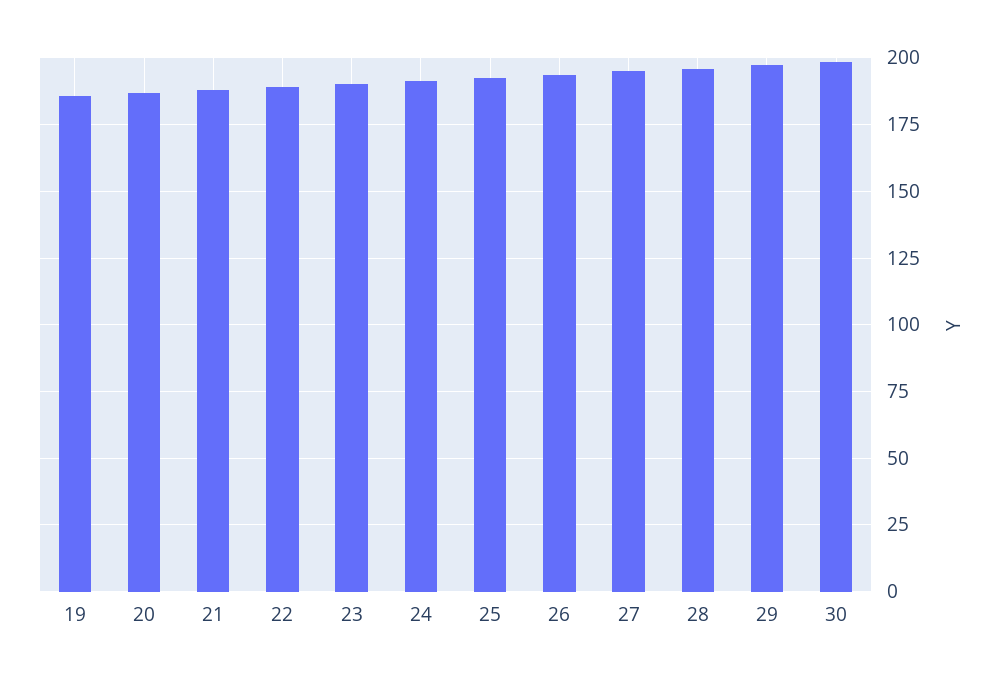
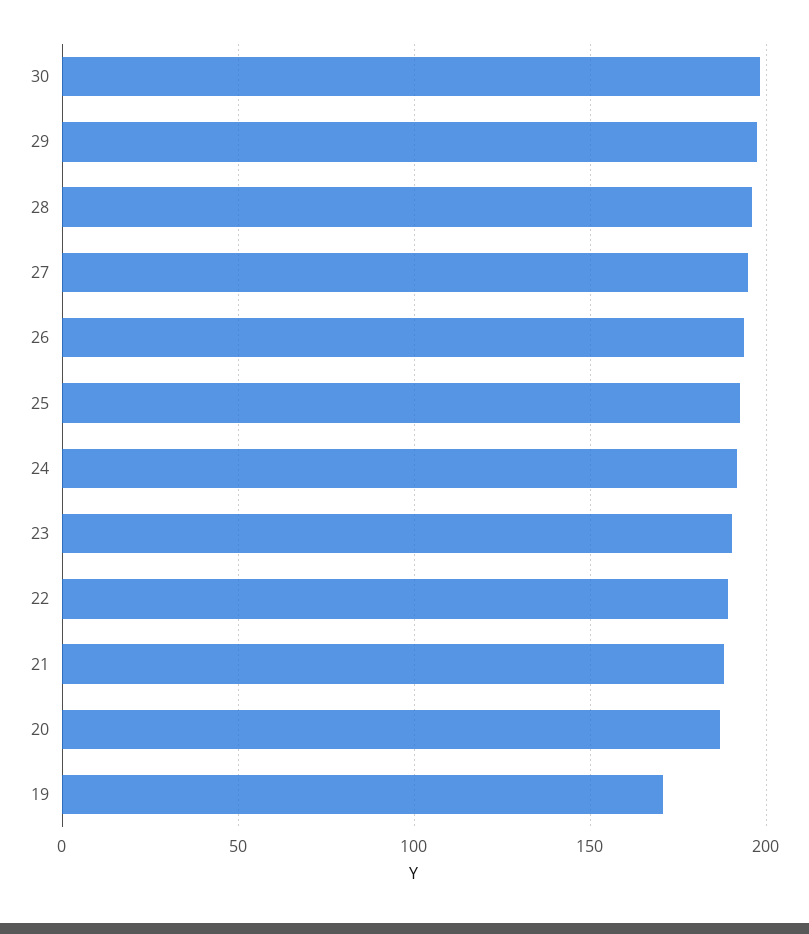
19: 185 -> 170

